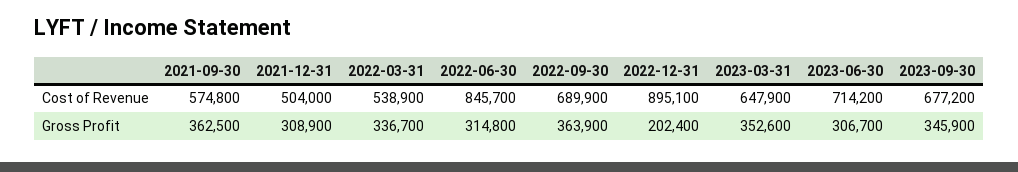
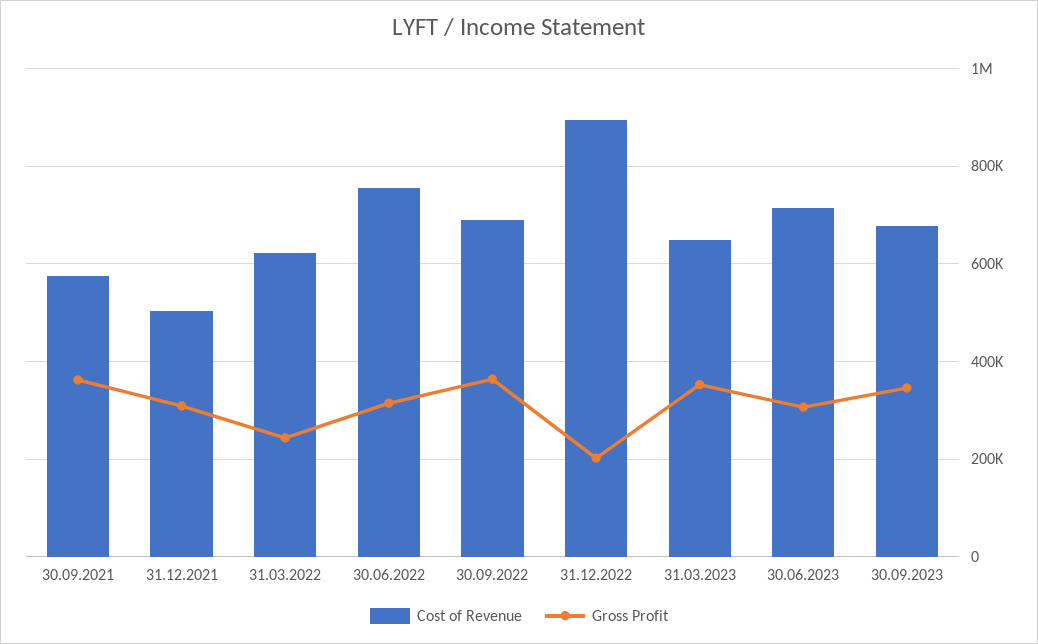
Cost of Revenue, 2022-03-31: 538900 -> 620000
Cost of Revenue, 2022-06-30: 845700 -> 760000
Gross Profit, 2022-03-31: 336700 -> 240000

